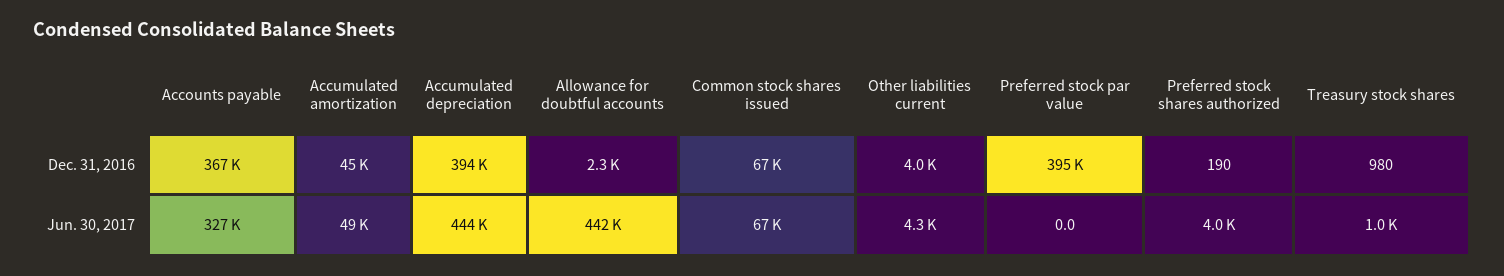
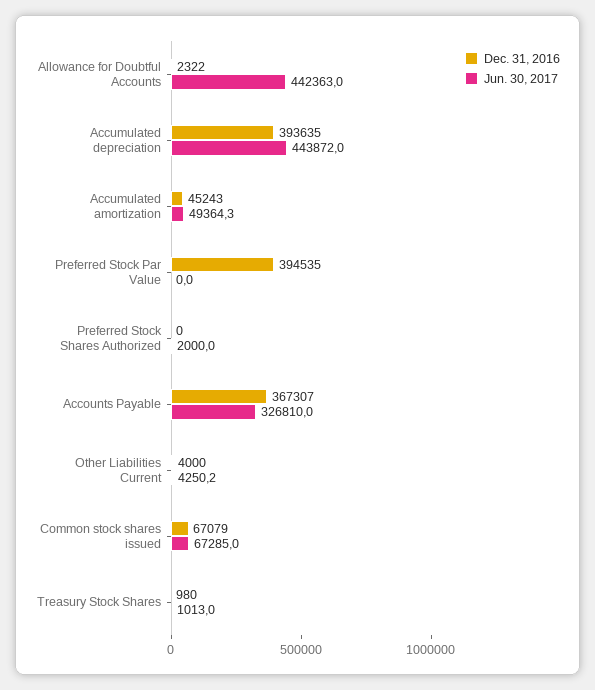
Dec. 31, 2016, Preferred stock shares authorized: 190 -> 0
Jun. 30, 2017, Preferred stock shares authorized: 4000 -> 2000

